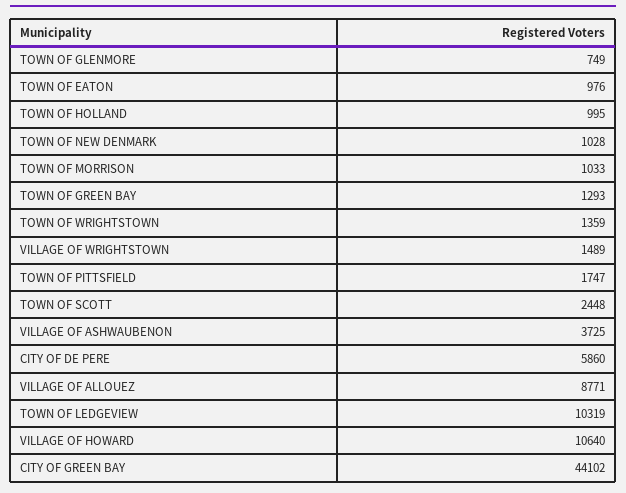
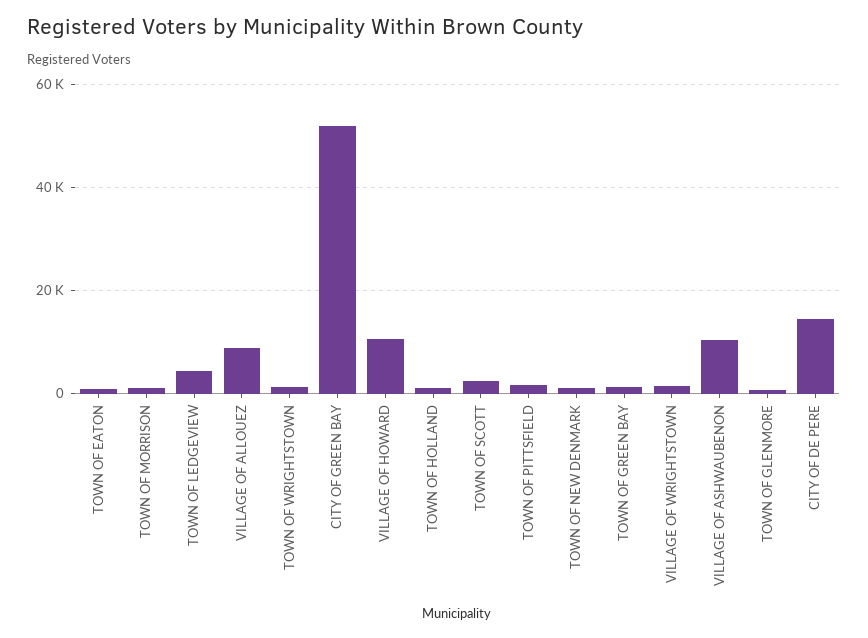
VILLAGE OF ASHWAUBENON: 3725 -> 10000
CITY OF DE PERE: 5860 -> 14000
TOWN OF LEDGEVIEW: 10319 -> 4000
CITY OF GREEN BAY: 44102 -> 52000

